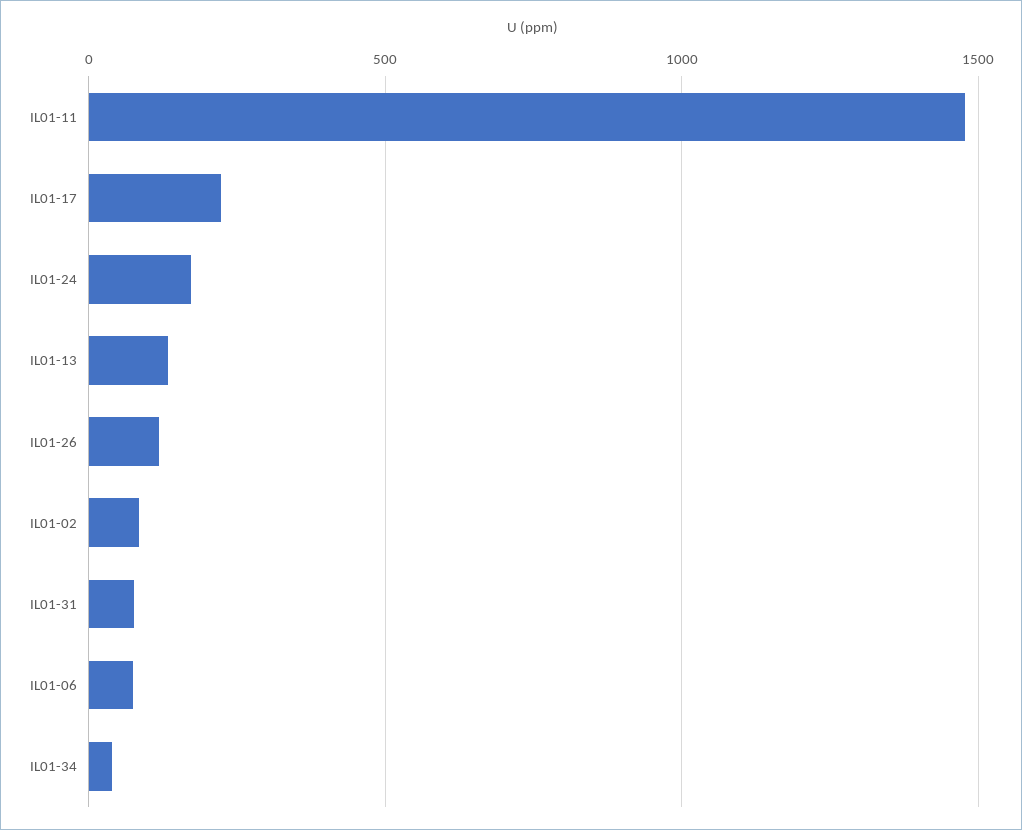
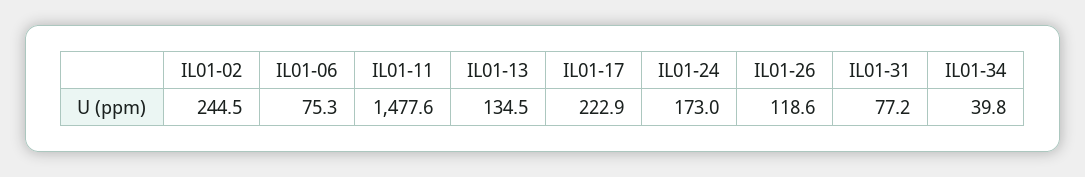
IL01-02: 100 -> 244.5

